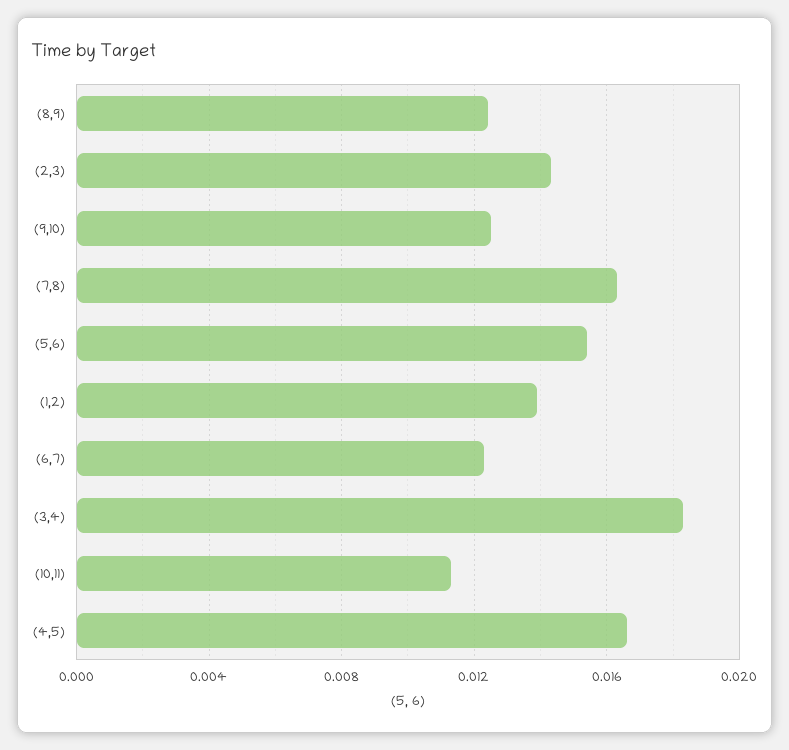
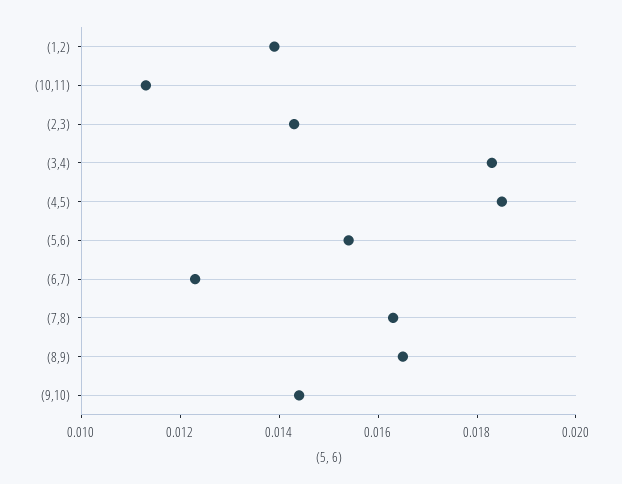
(8,9): 0.0125 -> 0.0165
(9,10): 0.0125 -> 0.0145
(4,5): 0.0165 -> 0.0185

